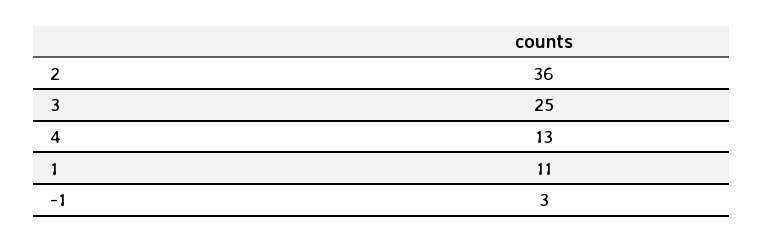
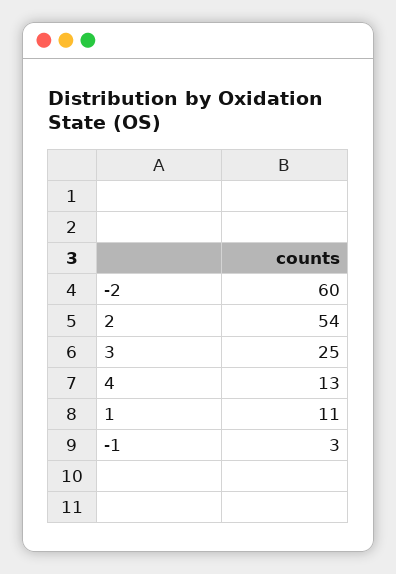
2: 36 -> 54
-2: none -> 60

